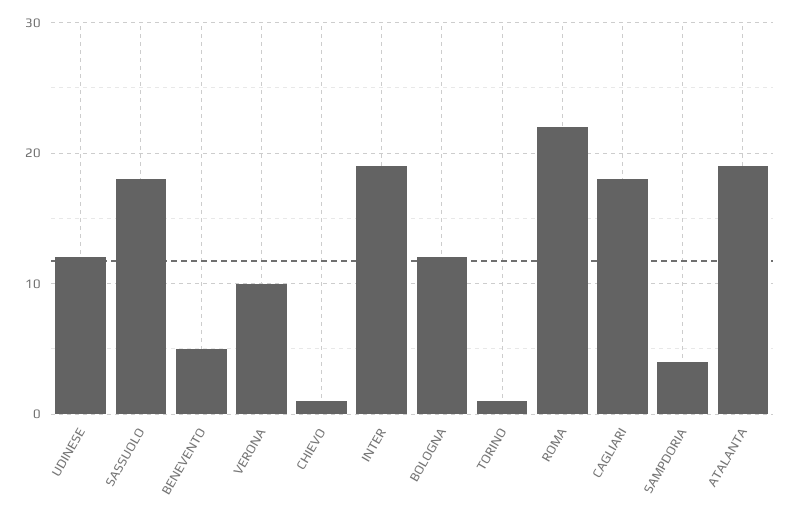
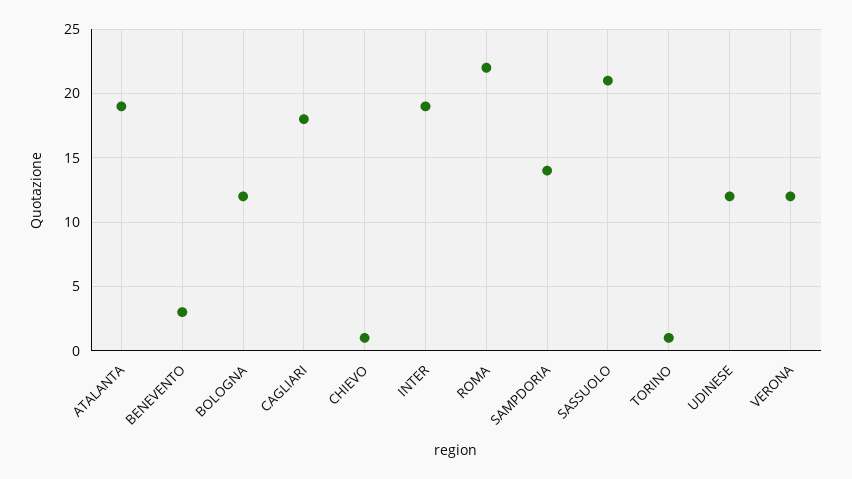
SASSUOLO: 18 -> 21
BENEVENTO: 5 -> 3
VERONA: 10 -> 12
SAMPDORIA: 4 -> 14

